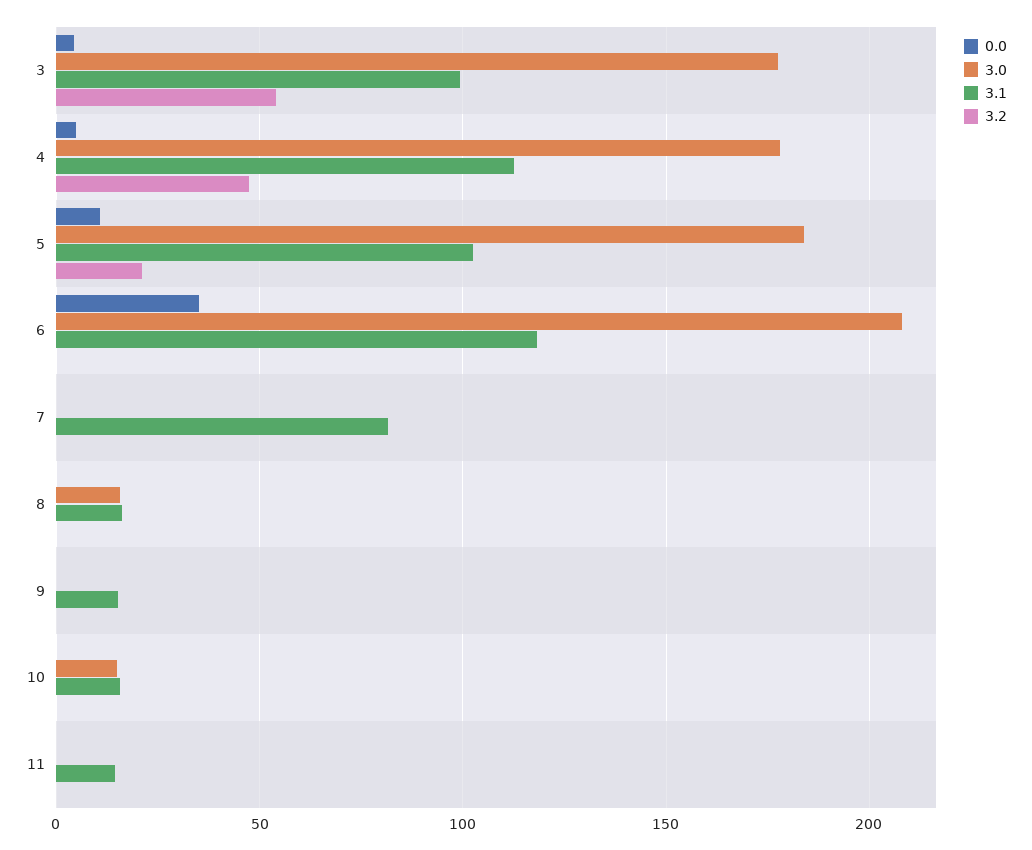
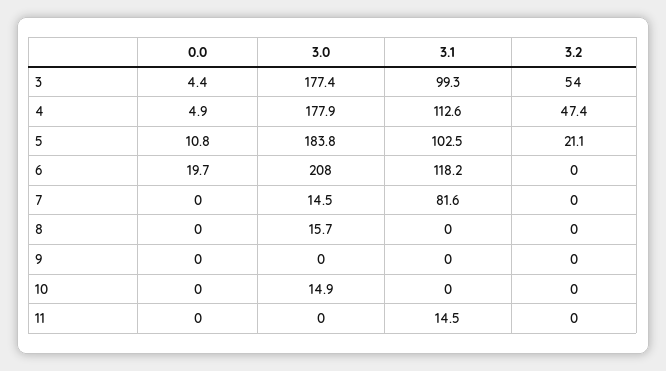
0.0, 6: 35 -> 19.7
3.0, 7: 0 -> 14.5
3.1, 8: 15 -> 0
3.1, 9: 15 -> 0
3.1, 10: 15 -> 0

